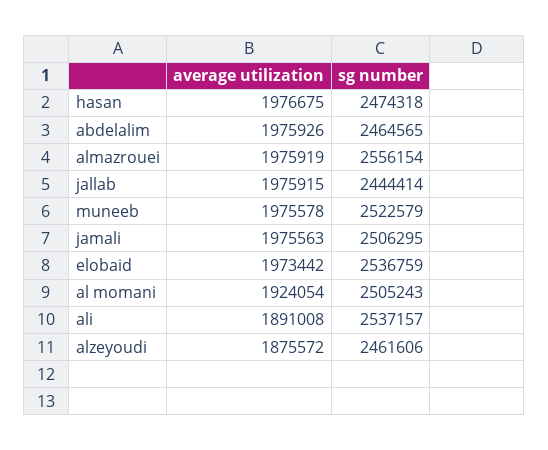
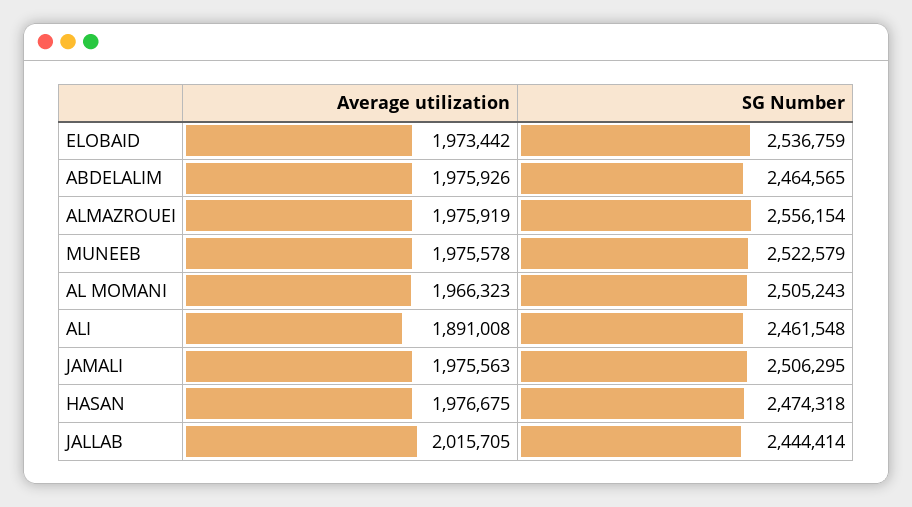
average utilization, jallab: 1975915 -> 2015705
average utilization, al momani: 1924054 -> 1966323
sg number, ali: 2537157 -> 2461548
average utilization, alzeyoudi: 1875572 -> none
sg number, alzeyoudi: 2461606 -> none

